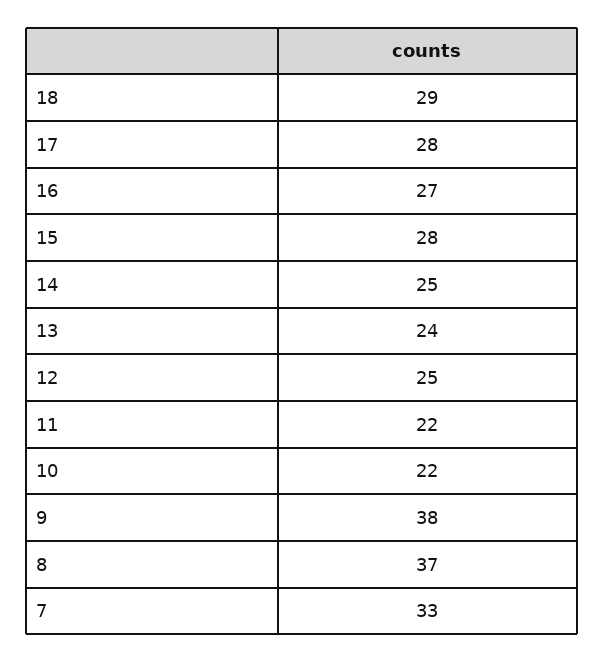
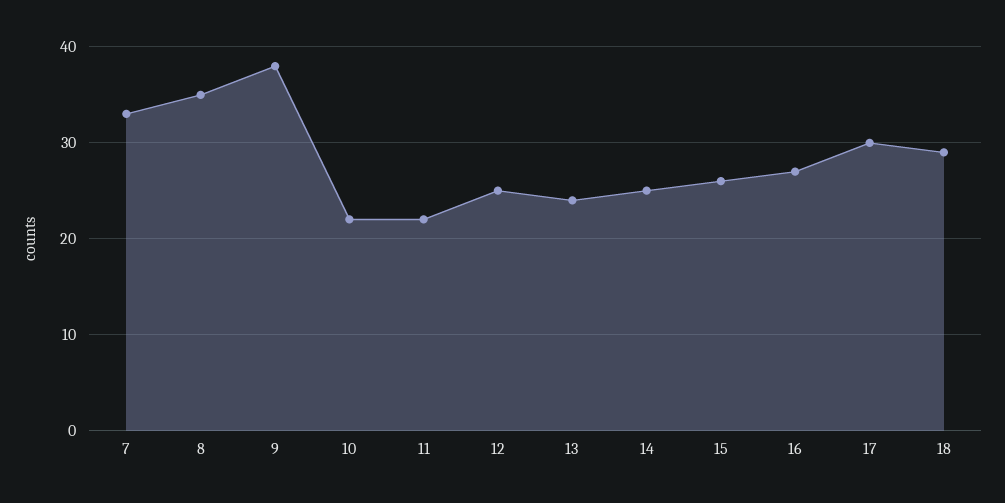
17: 28 -> 30
15: 28 -> 26
8: 37 -> 35

